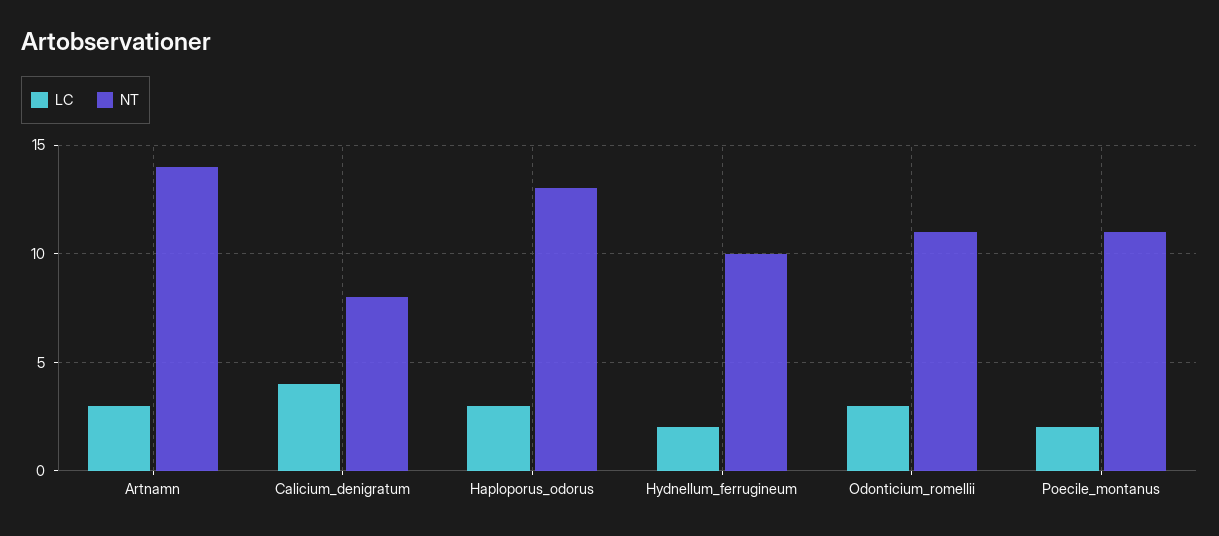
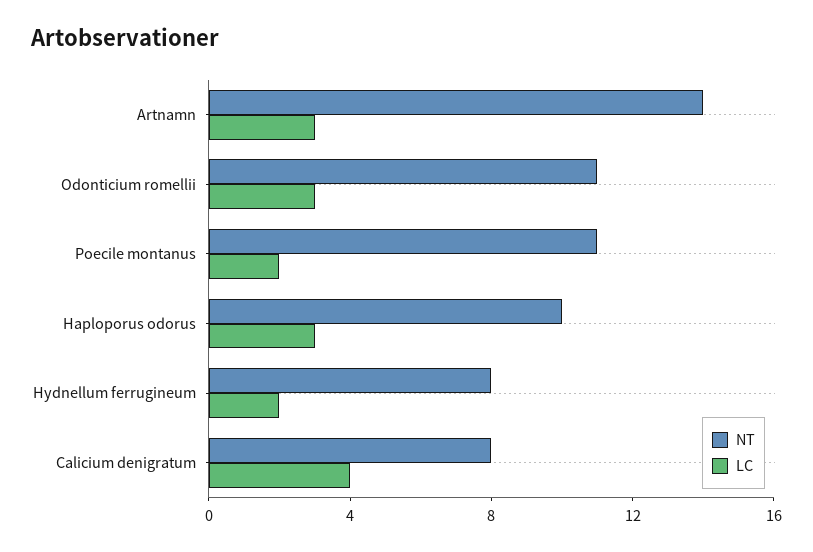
NT, Haploporus_odorus: 13 -> 10
NT, Hydnellum_ferrugineum: 10 -> 8

